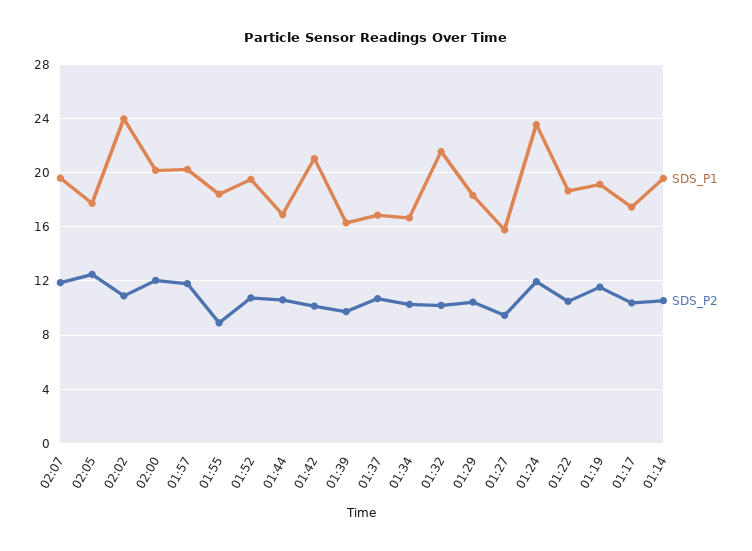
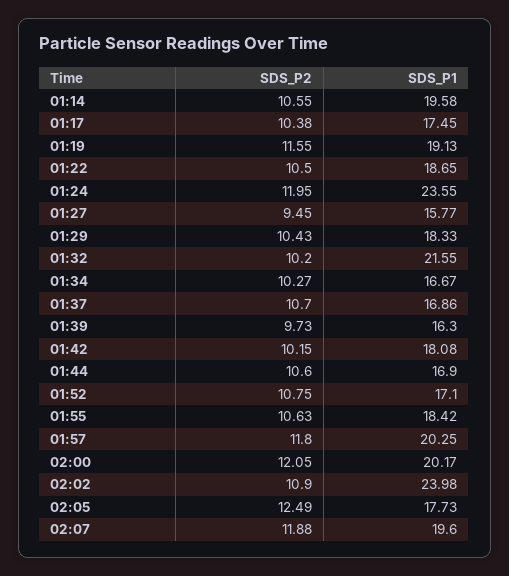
SDS_P2, 01:55: 9 -> 10.63
SDS_P1, 01:52: 19.5 -> 17.1
SDS_P1, 01:42: 21 -> 18.08

